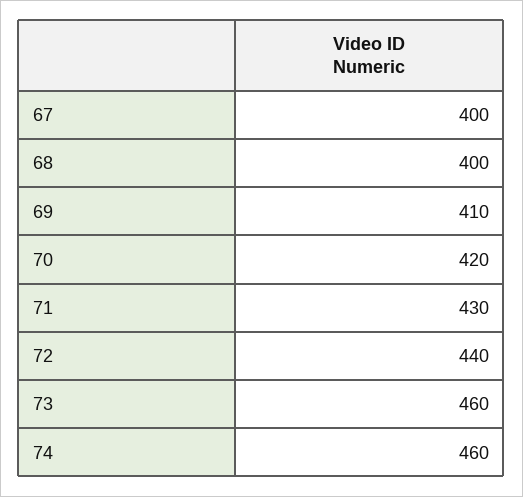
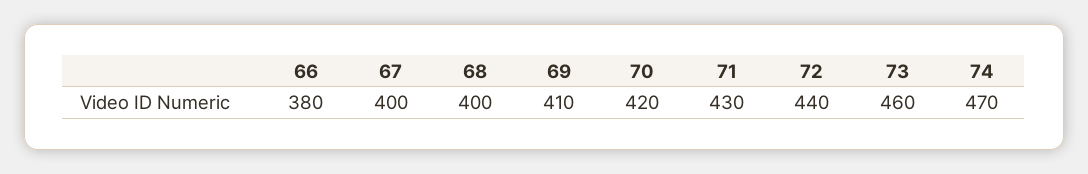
74: 460 -> 470
66: none -> 380

